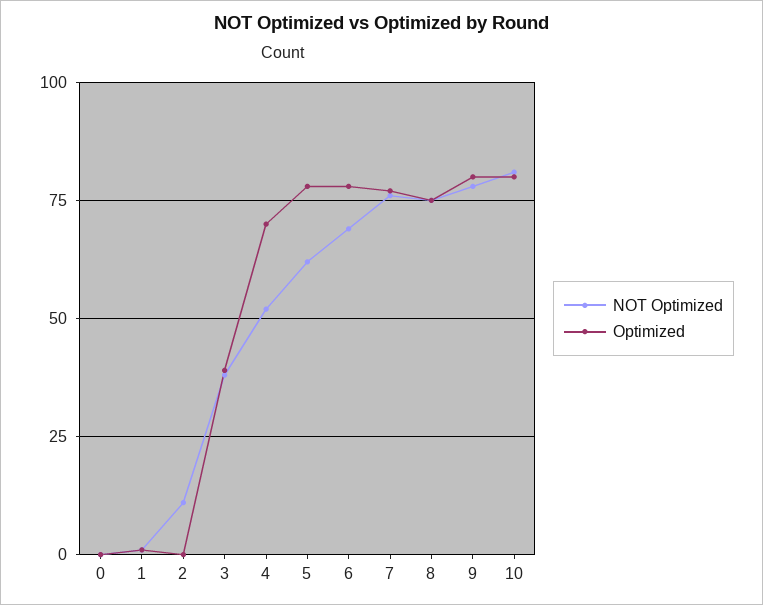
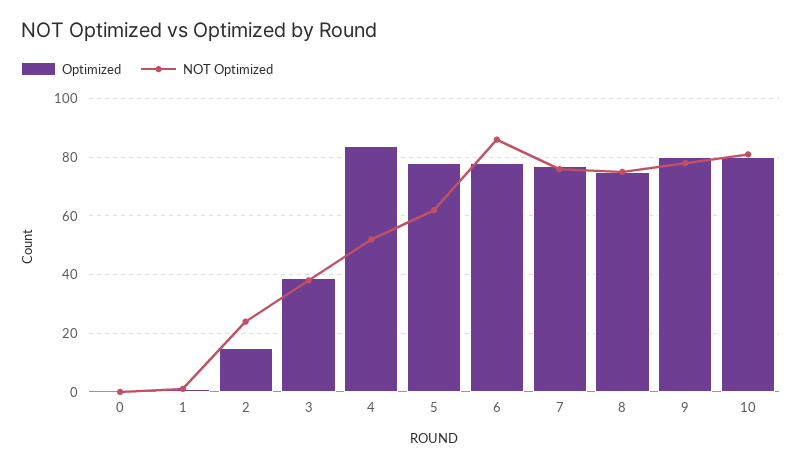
NOT Optimized, 2: 10 -> 25
Optimized, 2: 0 -> 15
Optimized, 4: 70 -> 85
NOT Optimized, 6: 70 -> 85

